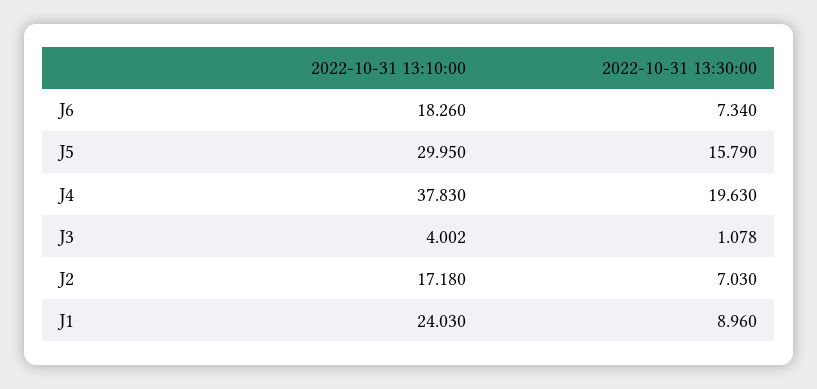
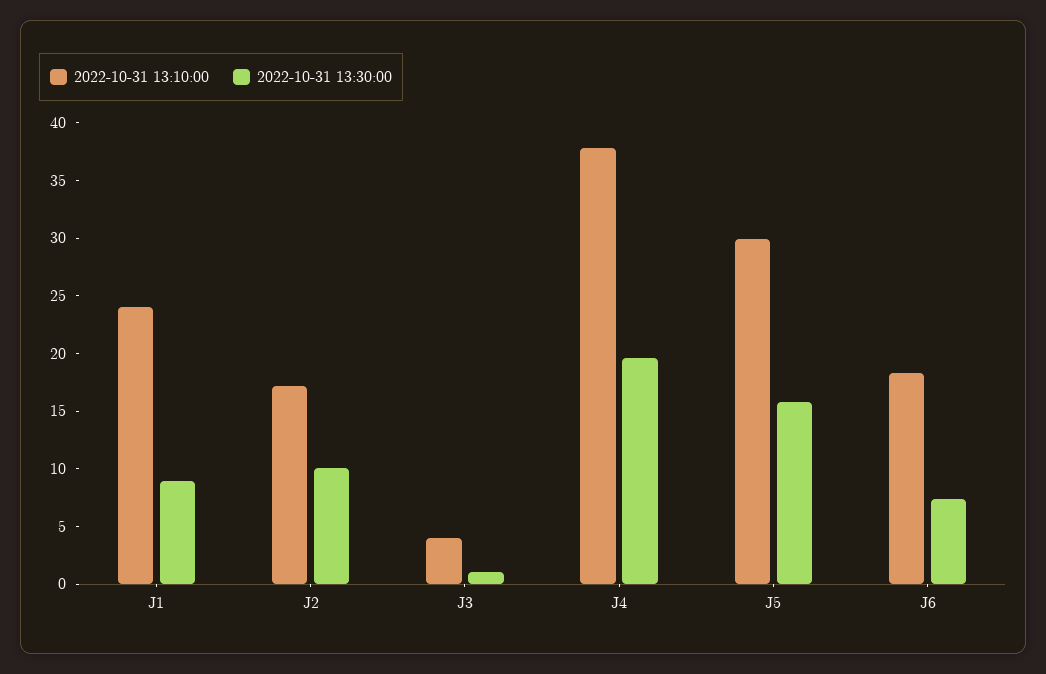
2022-10-31 13:30:00, J2: 7.03 -> 10

